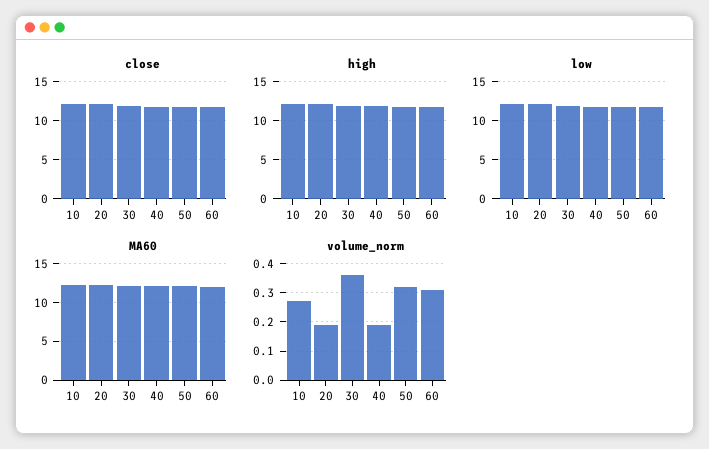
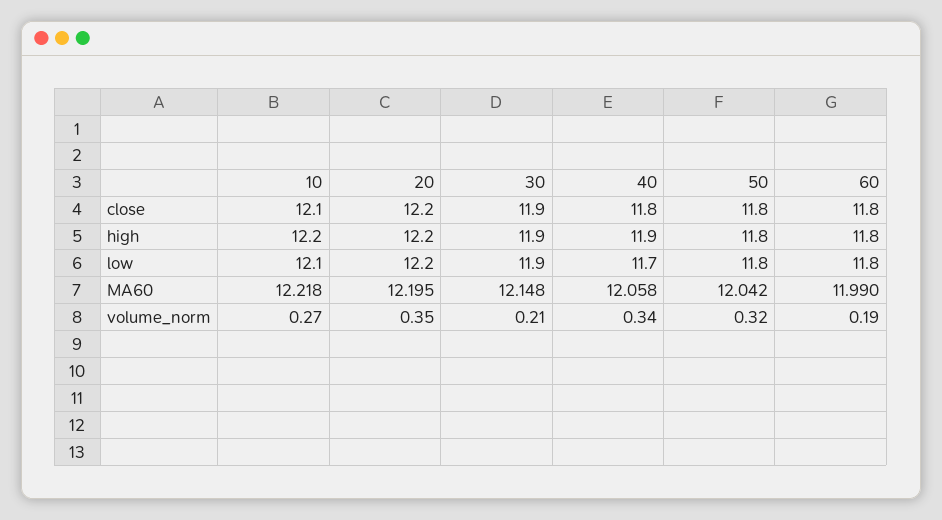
volume_norm, 20: 0.2 -> 0.35
volume_norm, 30: 0.35 -> 0.21
volume_norm, 40: 0.2 -> 0.34
volume_norm, 60: 0.3 -> 0.19

